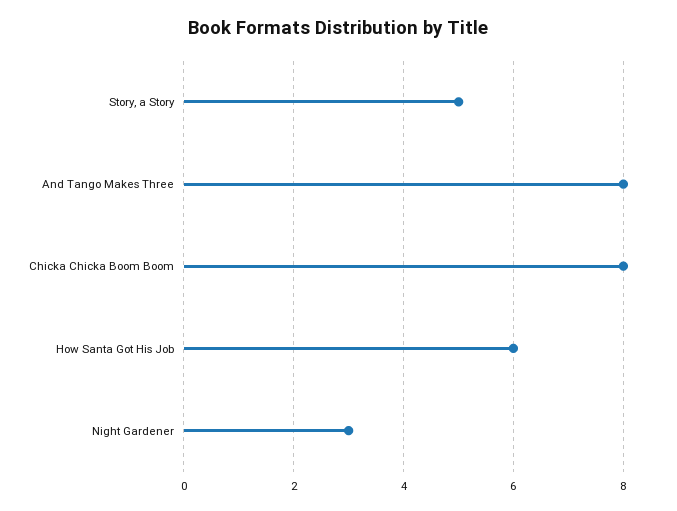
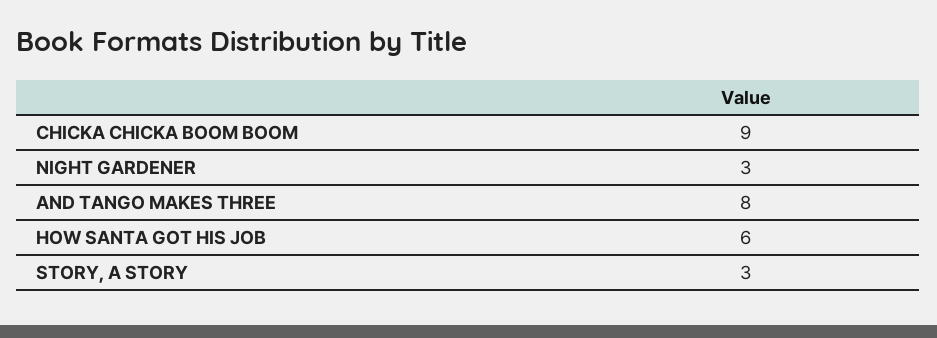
Story, a Story: 5 -> 3
Chicka Chicka Boom Boom: 8 -> 9

